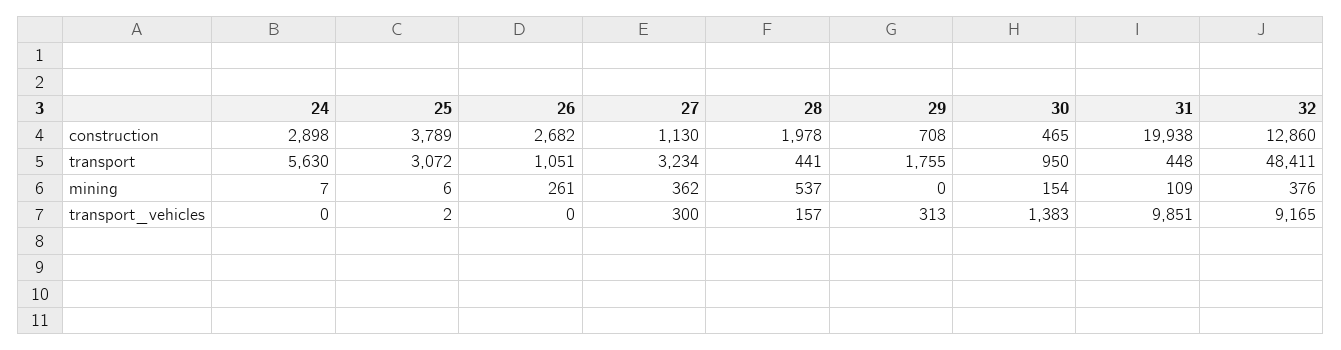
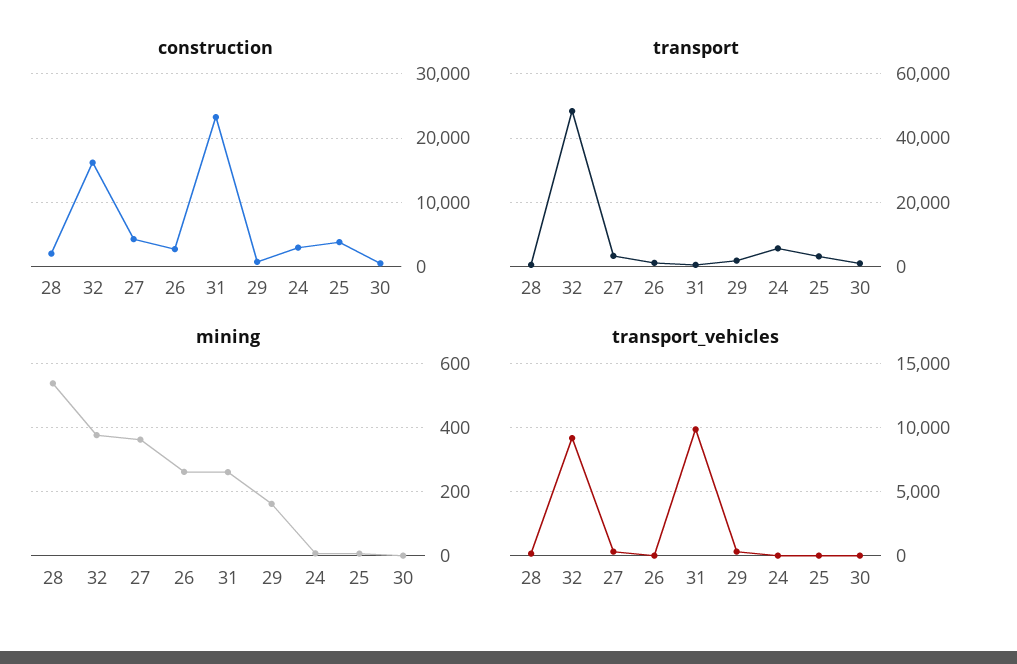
construction, 27: 1130 -> 4000
construction, 31: 19938 -> 23000
construction, 32: 12860 -> 16000
mining, 29: 0 -> 160
mining, 30: 154 -> 0
mining, 31: 109 -> 260
transport_vehicles, 30: 1383 -> 0

